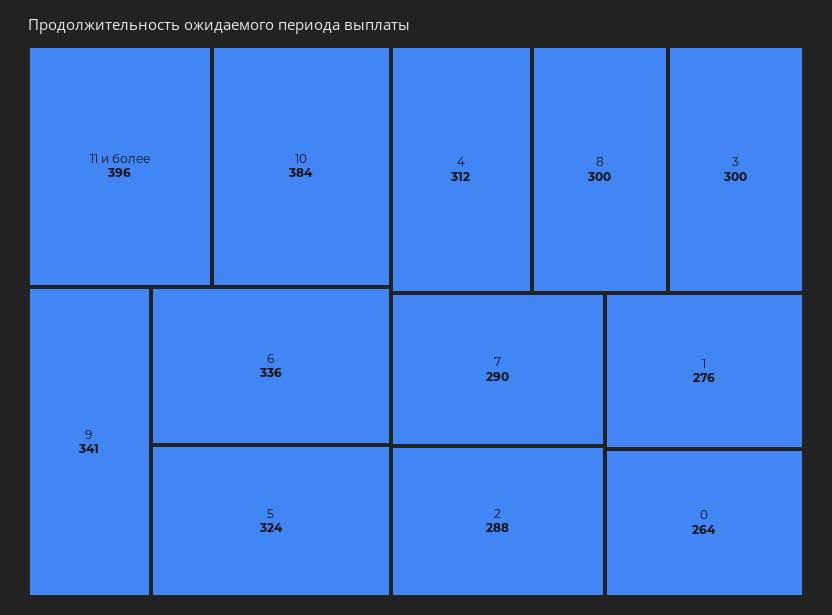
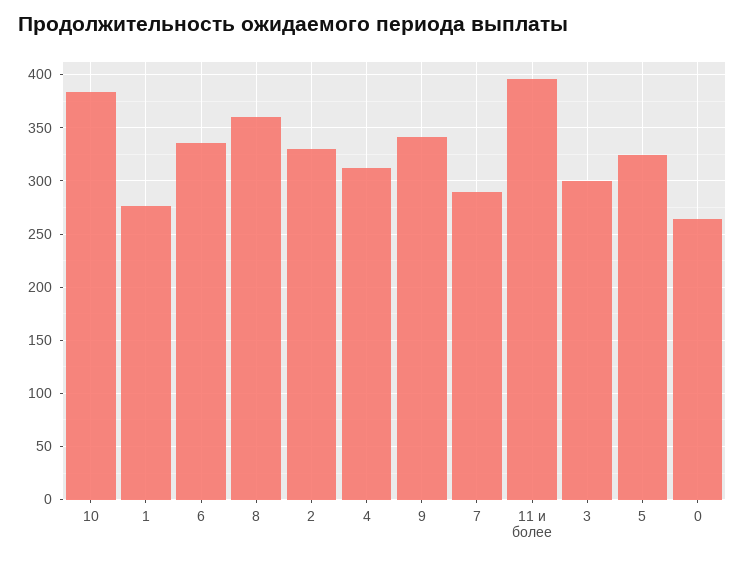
8: 300 -> 360
2: 288 -> 330

